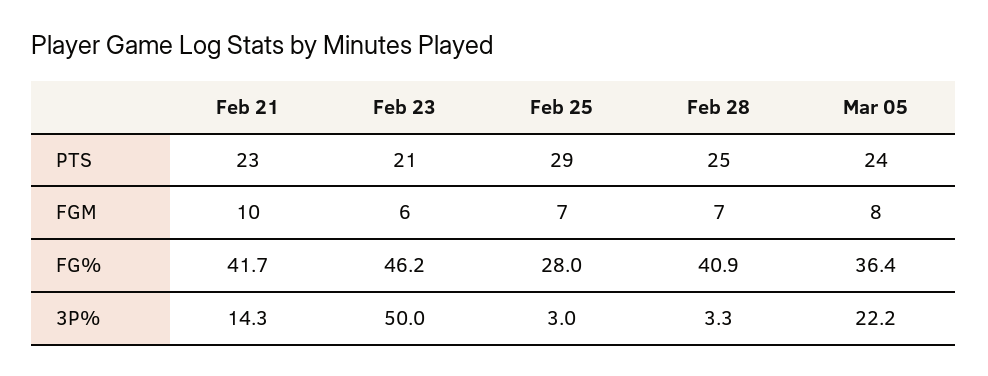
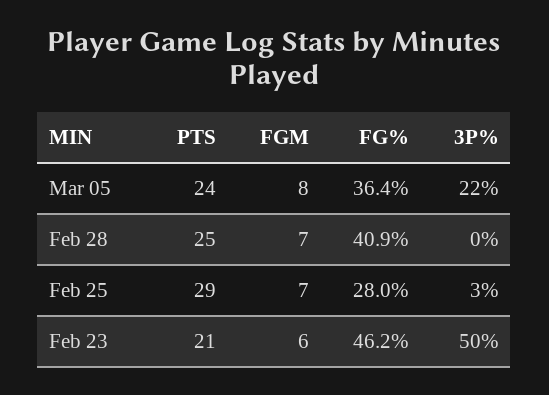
Feb 21, PTS: 23 -> none
Feb 21, FGM: 10 -> none
Feb 21, FG%: 41.7 -> none
Feb 21, 3P%: 14.3 -> none
Feb 28, 3P%: 3.3 -> 0

